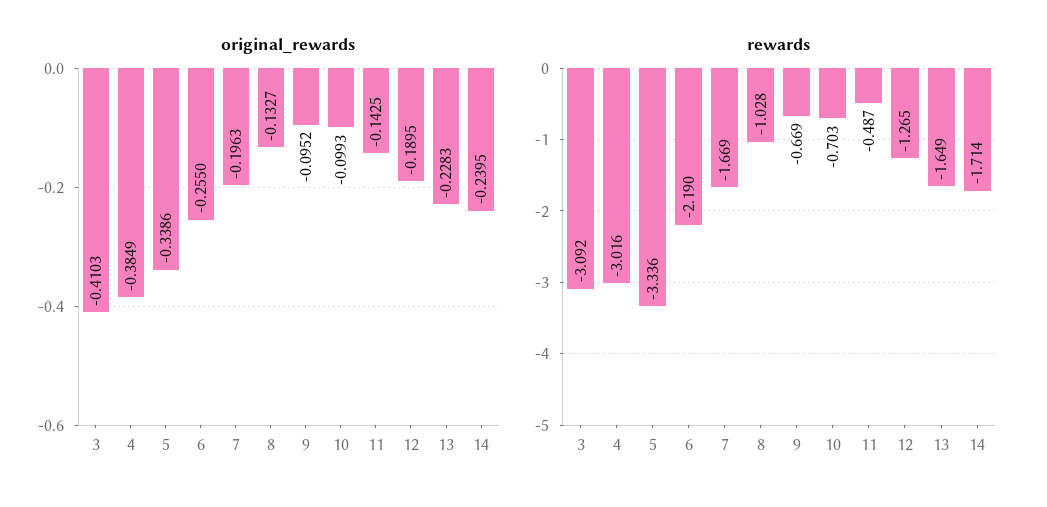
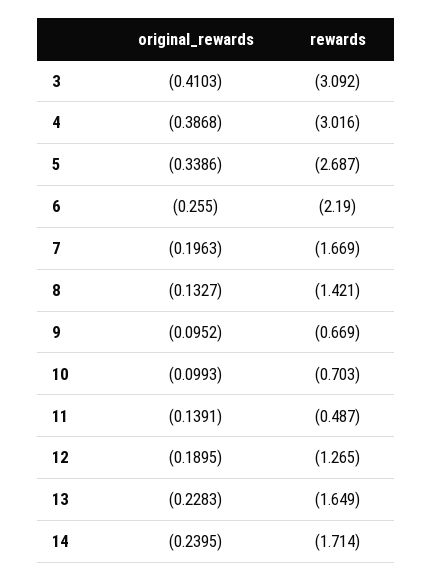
original_rewards, 4: -0.3849 -> -0.3868
original_rewards, 11: -0.1425 -> -0.1391
rewards, 5: -3.336 -> -2.687
rewards, 8: -1.028 -> -1.421

